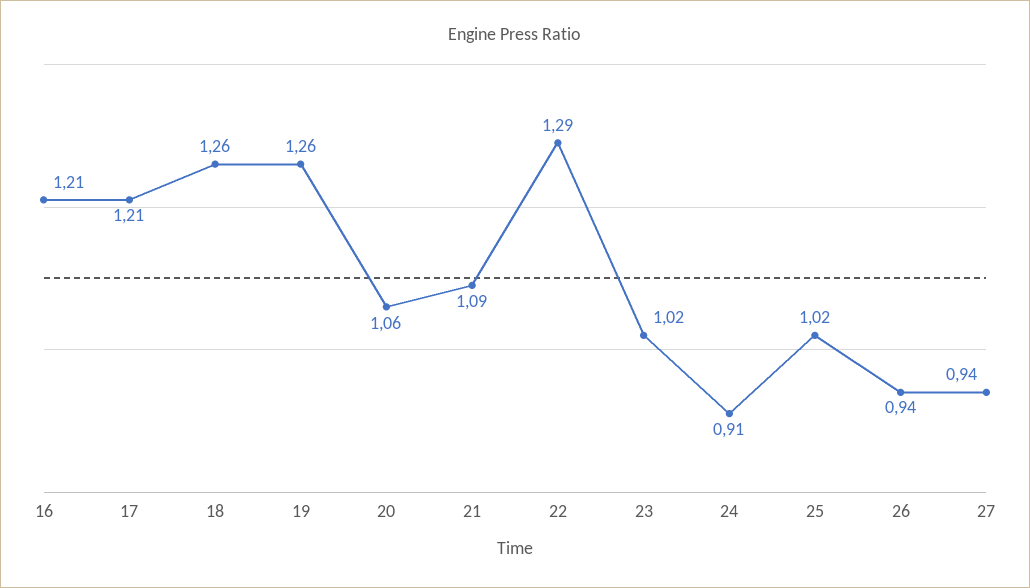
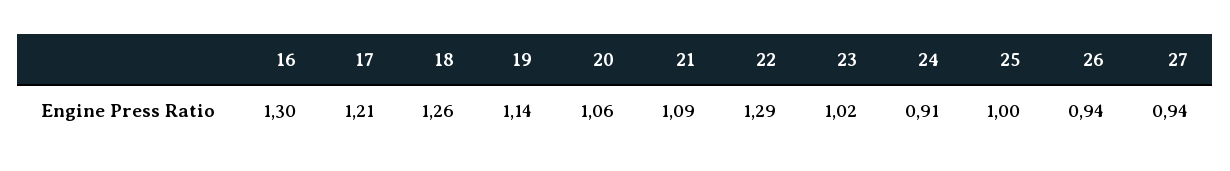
16: 1.21 -> 1.3
19: 1.26 -> 1.14
25: 1.02 -> 1

